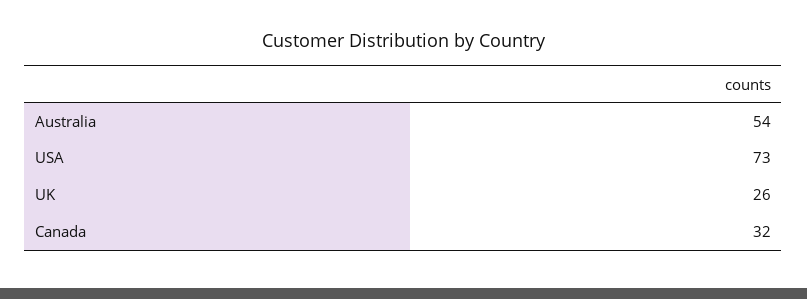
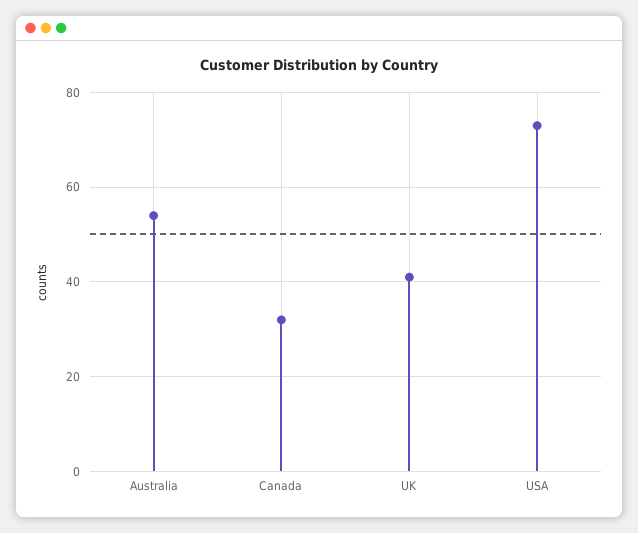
UK: 26 -> 40

